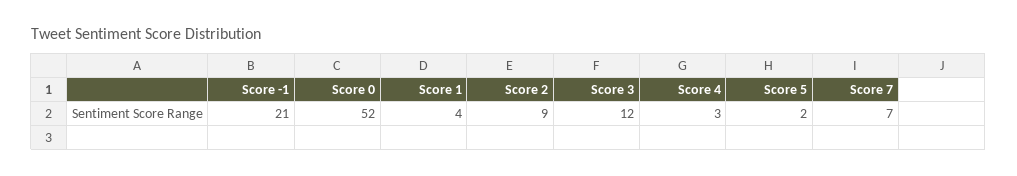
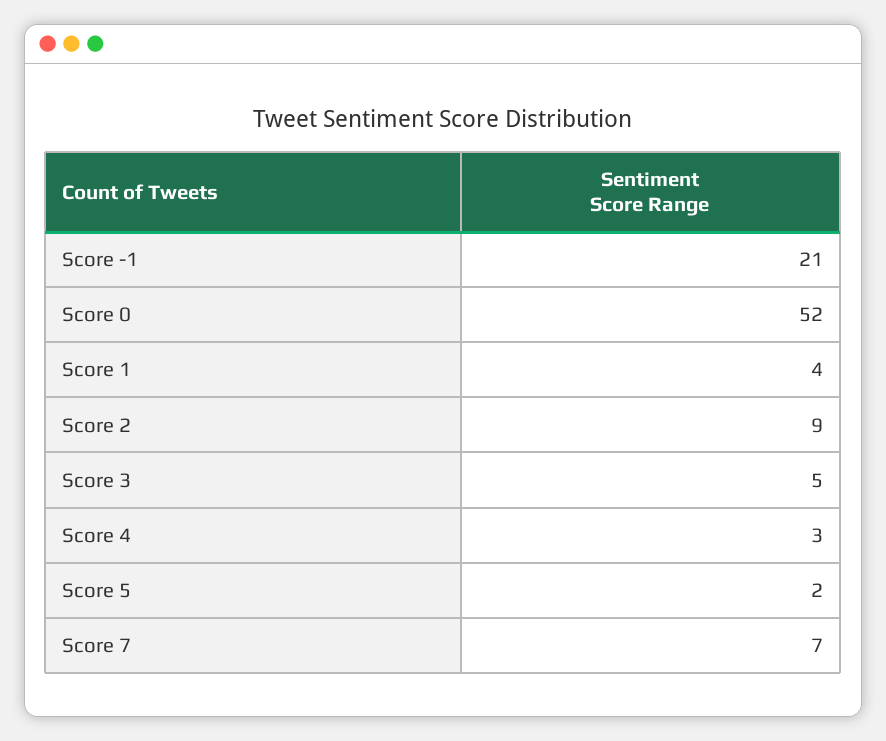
Score 3: 12 -> 5

